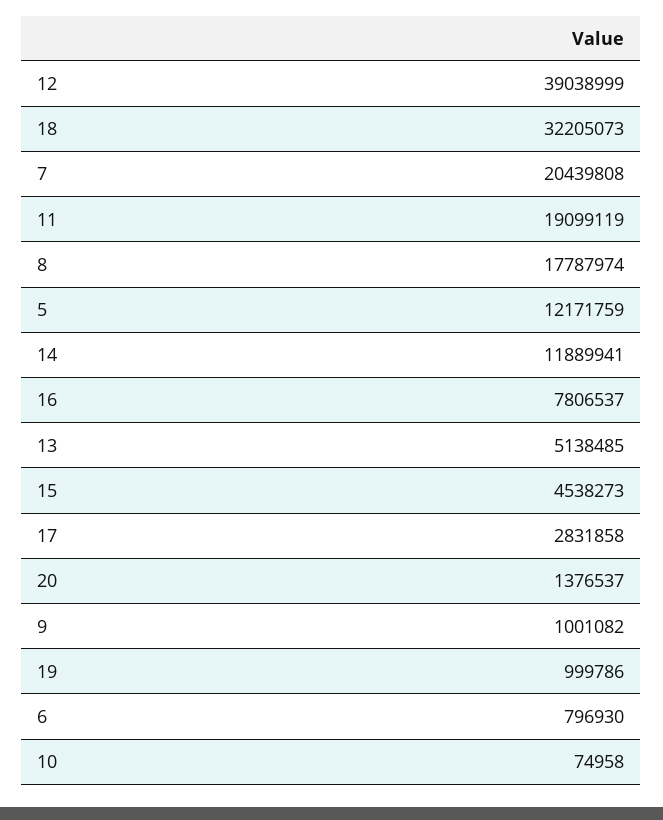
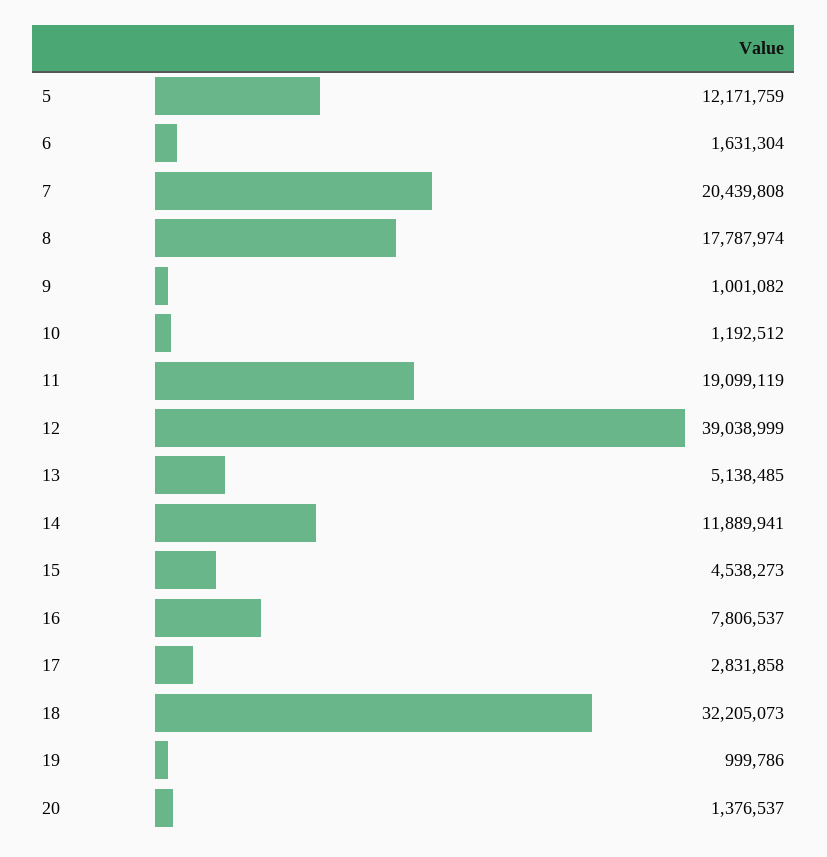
6: 796930 -> 1631304
10: 74958 -> 1192512

